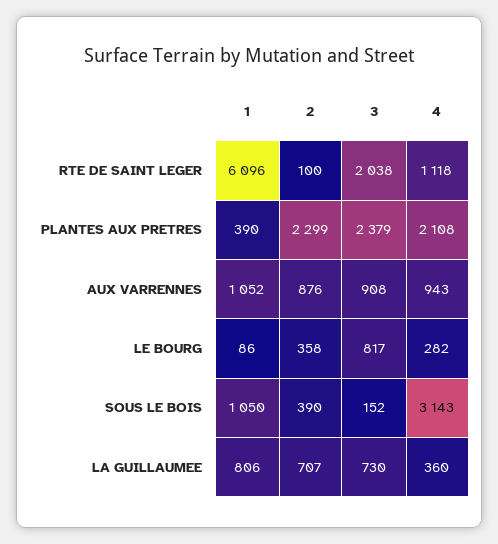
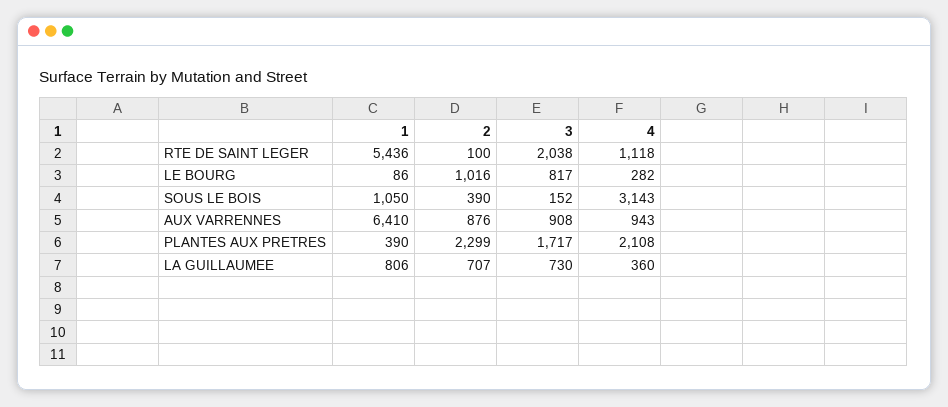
1, RTE DE SAINT LEGER: 6096 -> 5436
3, PLANTES AUX PRETRES: 2379 -> 1717
1, AUX VARRENNES: 1052 -> 6410
2, LE BOURG: 358 -> 1016

